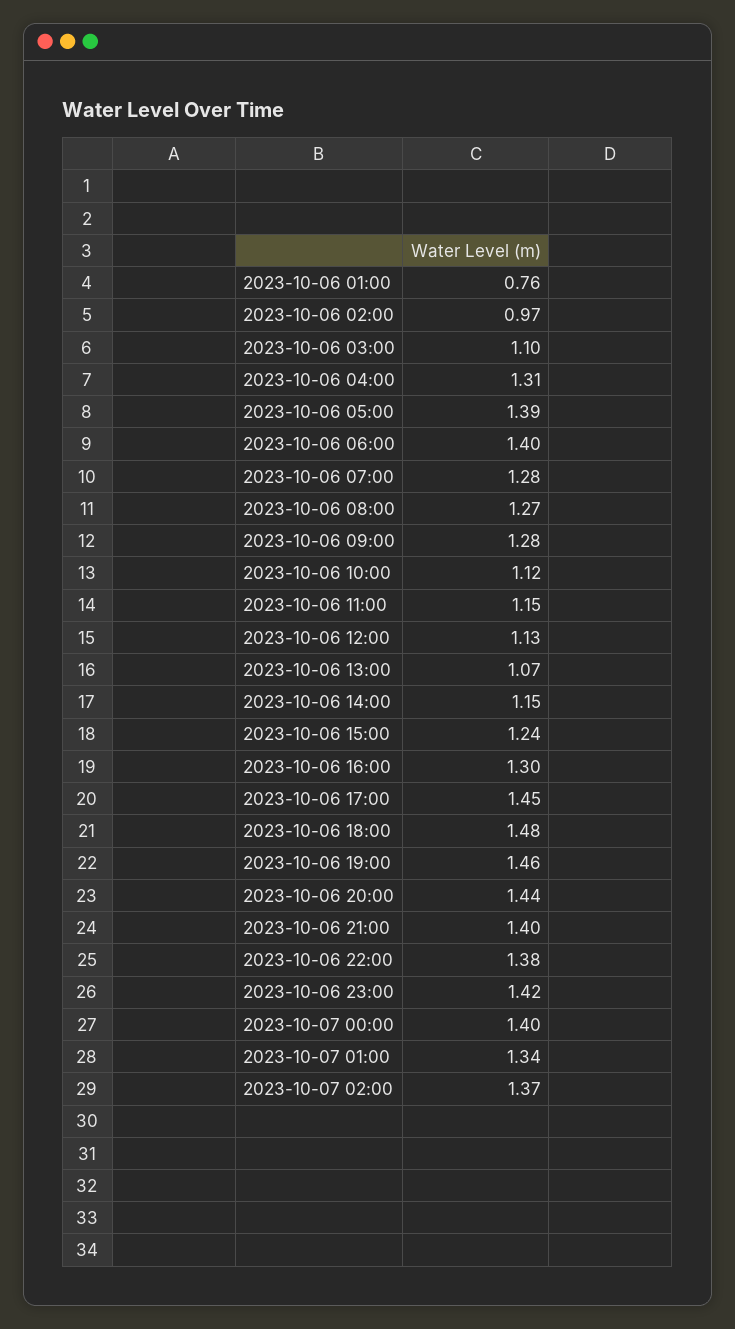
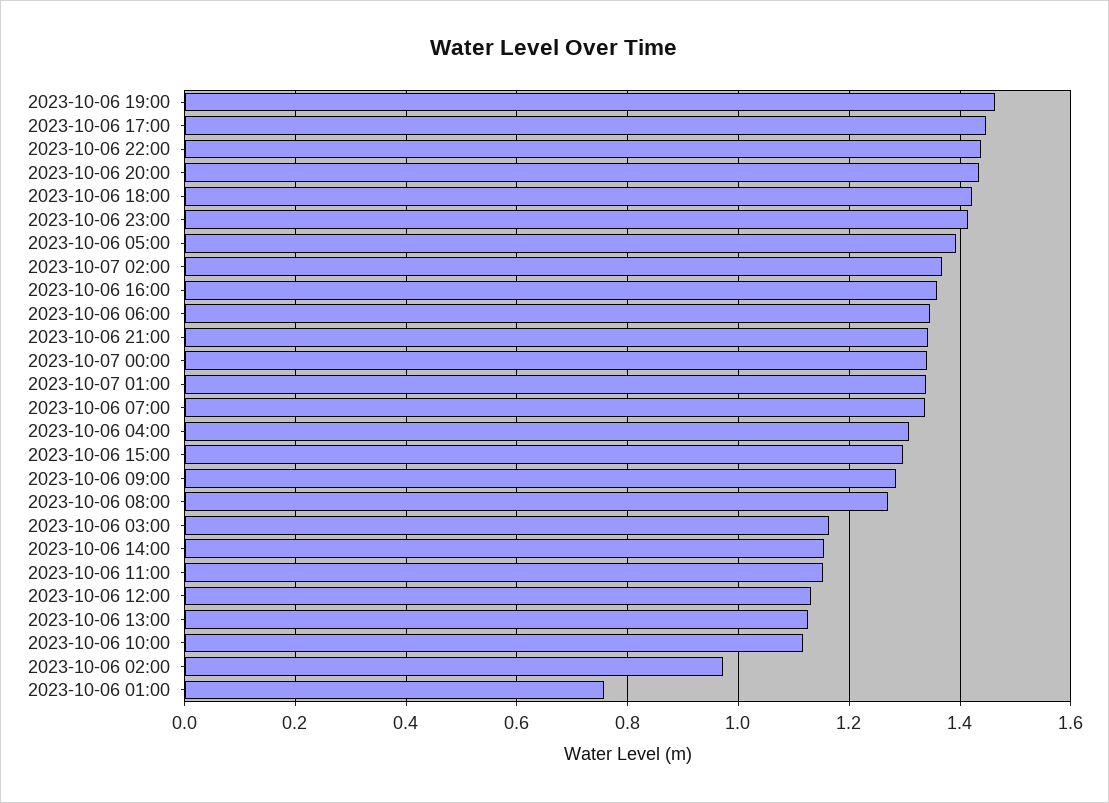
2023-10-06 03:00: 1.1 -> 1.16
2023-10-06 06:00: 1.4 -> 1.34
2023-10-06 07:00: 1.28 -> 1.34
2023-10-06 13:00: 1.07 -> 1.12
2023-10-06 15:00: 1.24 -> 1.3
2023-10-06 16:00: 1.3 -> 1.36
2023-10-06 18:00: 1.48 -> 1.42
2023-10-06 21:00: 1.4 -> 1.34
2023-10-06 22:00: 1.38 -> 1.44
2023-10-07 00:00: 1.4 -> 1.34

